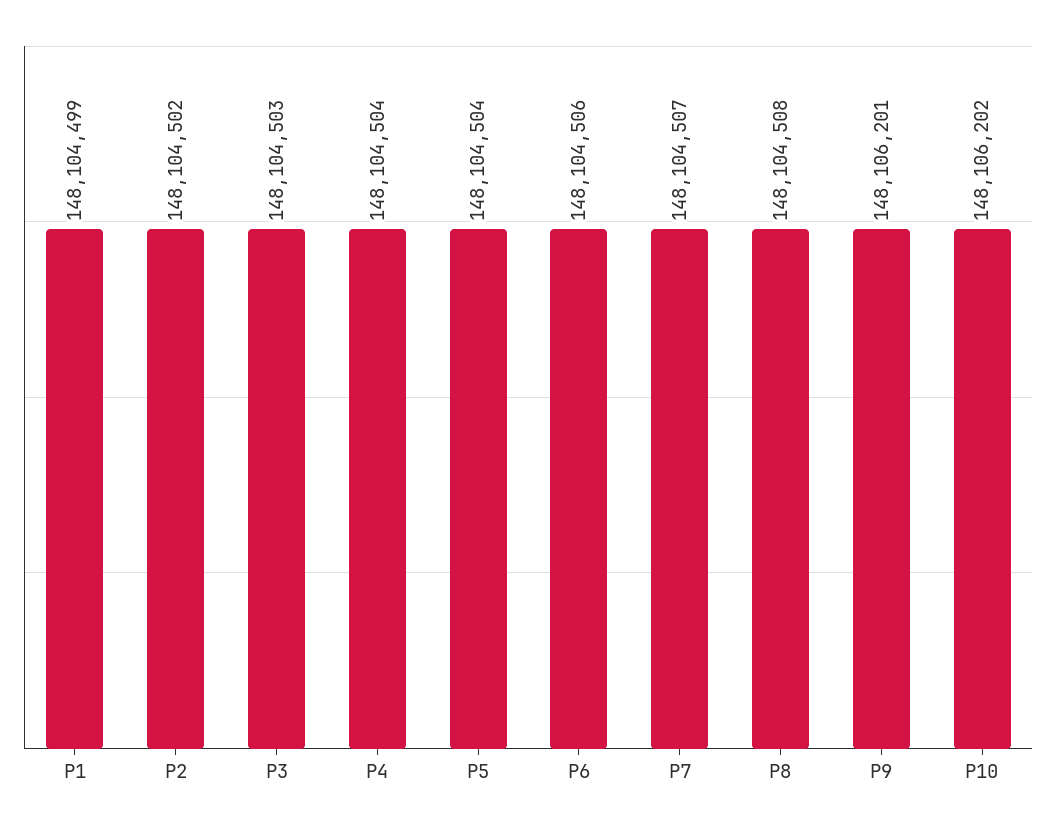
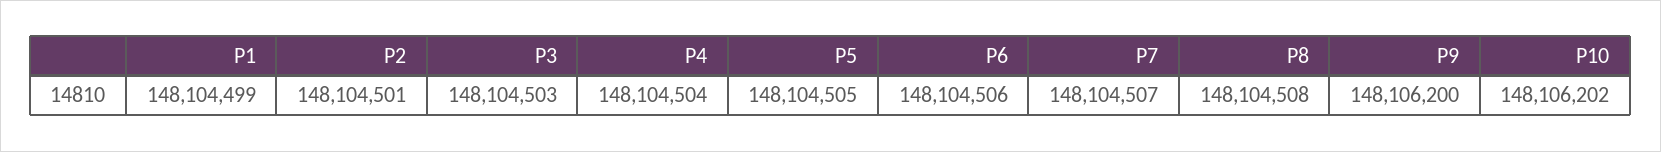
P2: 148104502 -> 148104501
P5: 148104504 -> 148104505
P9: 148106201 -> 148106200

